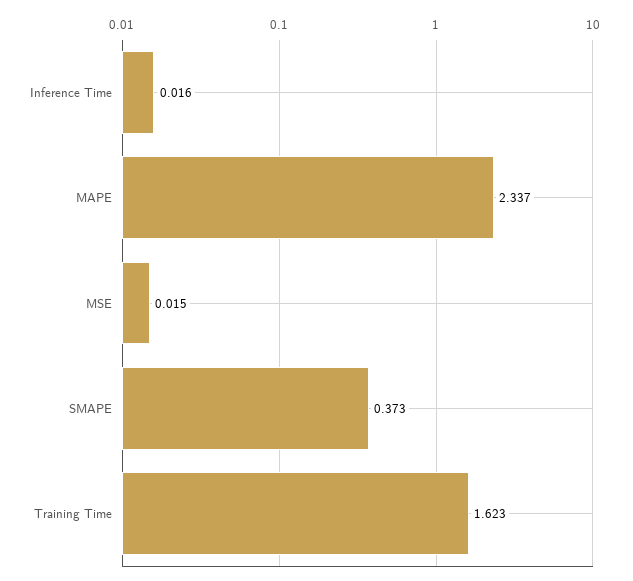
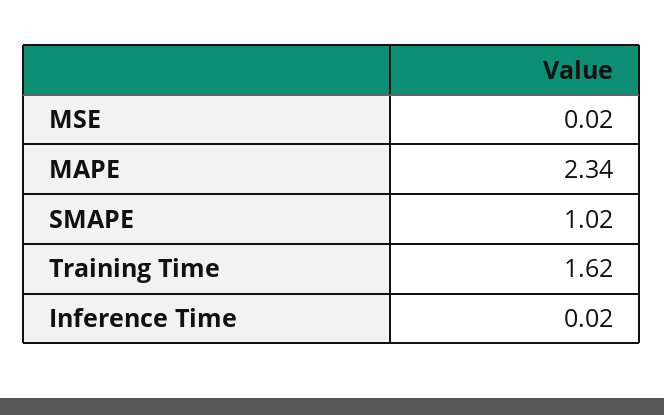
SMAPE: 0.373 -> 1.02

